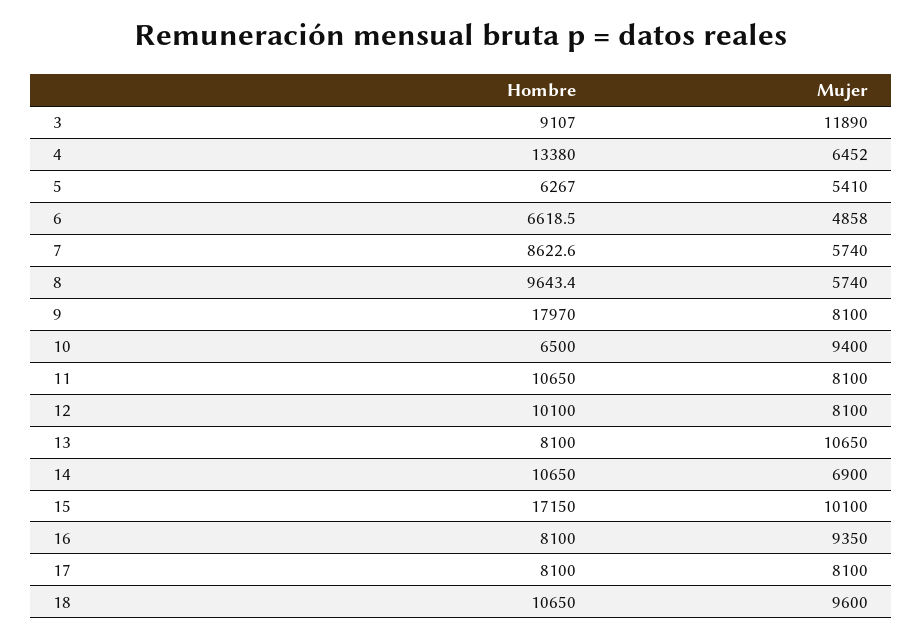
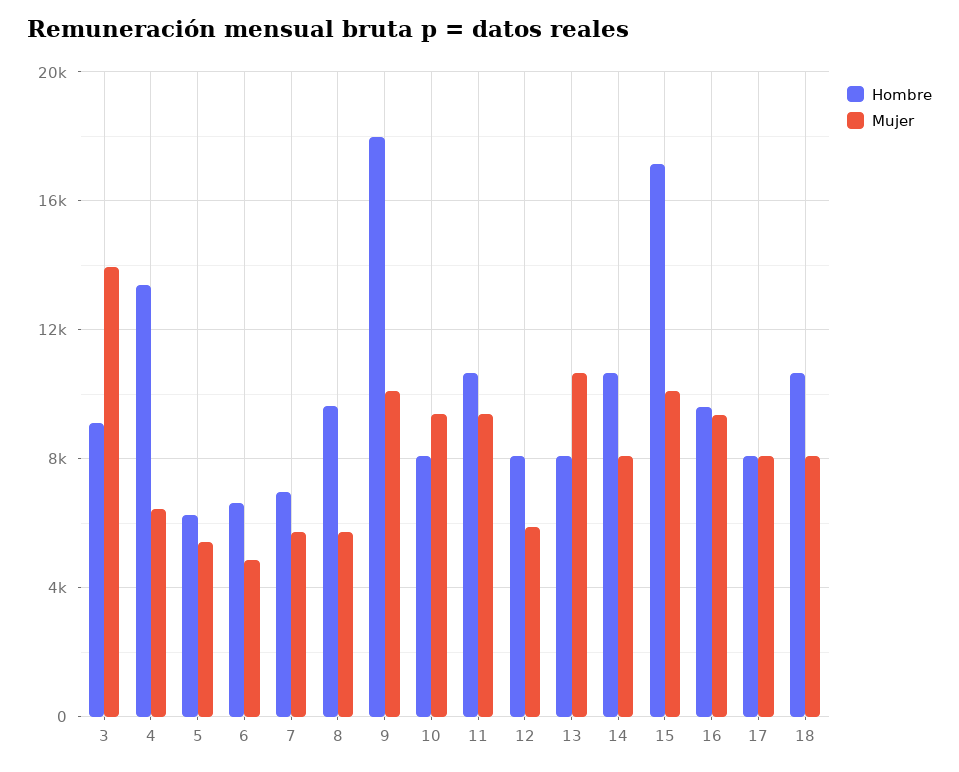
Mujer, 3: 11890 -> 14000
Hombre, 7: 8622.6 -> 7000
Mujer, 9: 8100 -> 10000
Hombre, 10: 6500 -> 8000
Mujer, 11: 8100 -> 9500
Hombre, 12: 10100 -> 8000
Mujer, 12: 8100 -> 6000
Mujer, 14: 6900 -> 8000
Hombre, 16: 8100 -> 9500
Mujer, 18: 9600 -> 8000

